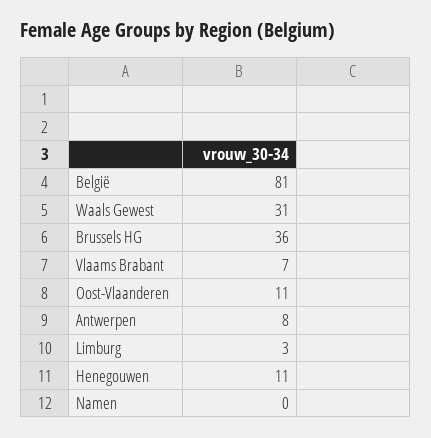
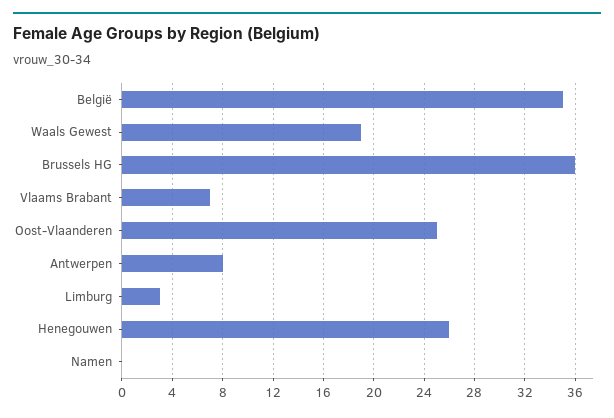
België: 81 -> 35
Waals Gewest: 31 -> 19
Oost-Vlaanderen: 11 -> 25
Henegouwen: 11 -> 26

